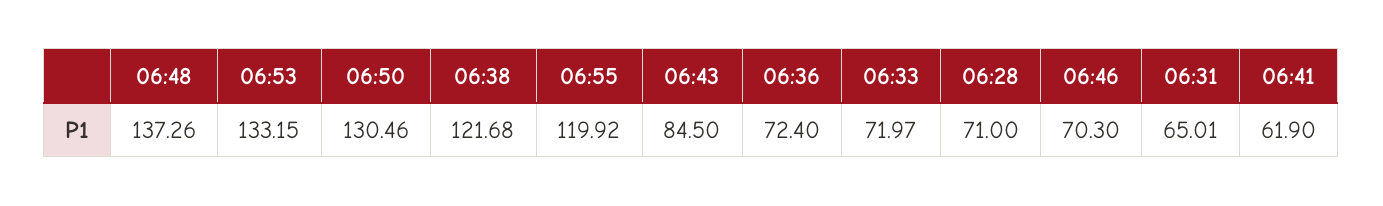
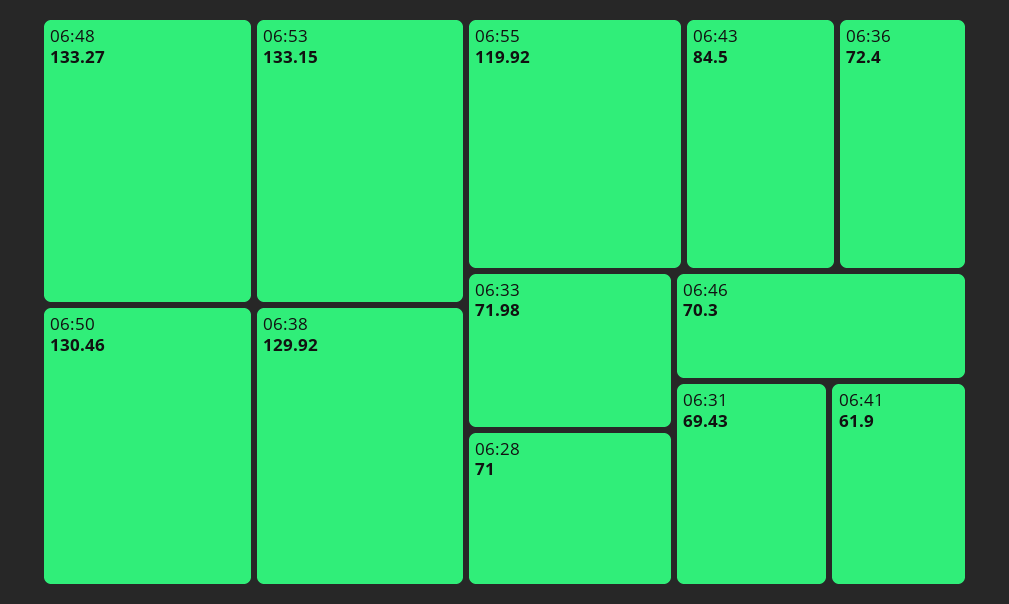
06:48: 137.26 -> 133.27
06:38: 121.68 -> 129.92
06:33: 71.97 -> 71.98
06:31: 65.01 -> 69.43

